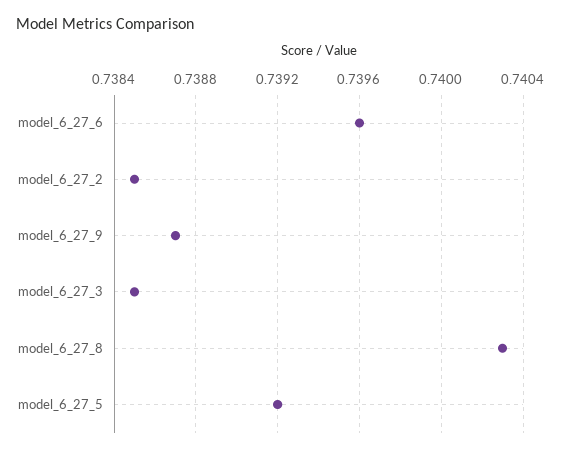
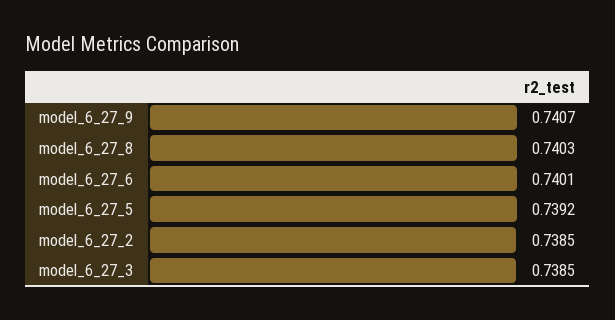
model_6_27_6: 0.7396 -> 0.7401
model_6_27_9: 0.7387 -> 0.7407

